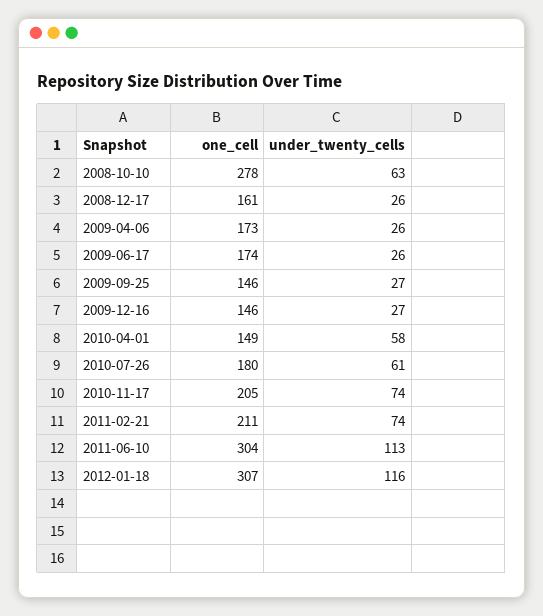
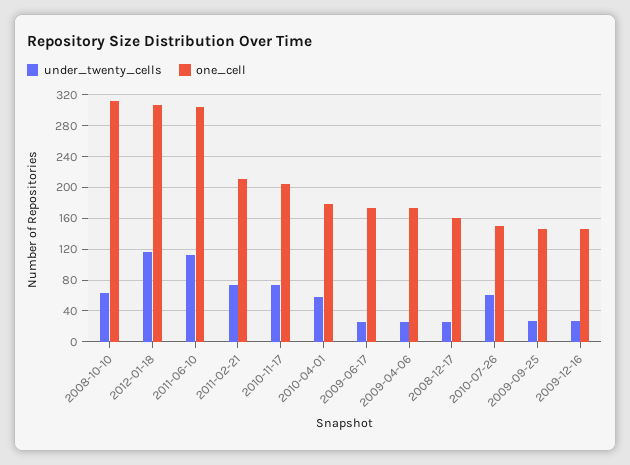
one_cell, 2008-10-10: 278 -> 310
one_cell, 2010-04-01: 149 -> 180
one_cell, 2010-07-26: 180 -> 150

